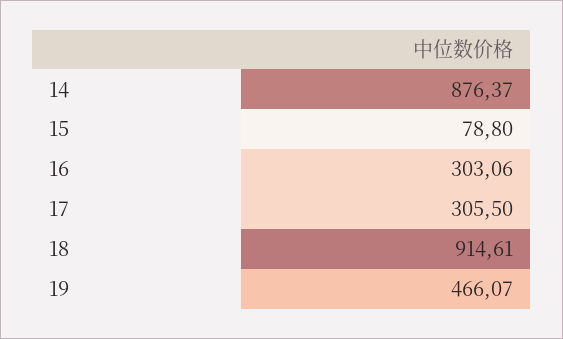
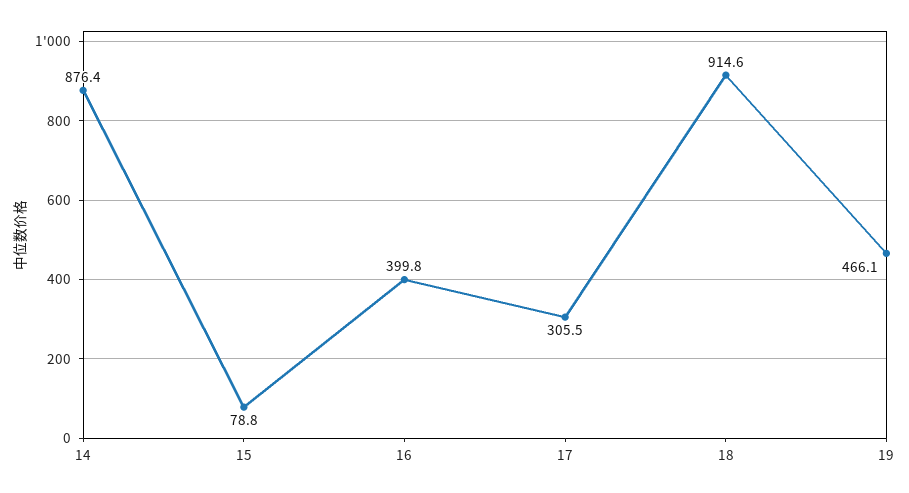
16: 303.06 -> 399.8

